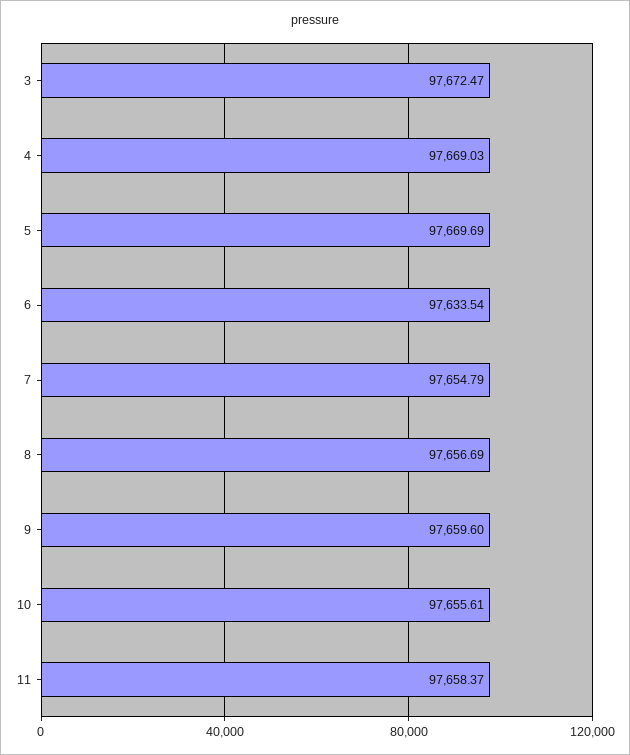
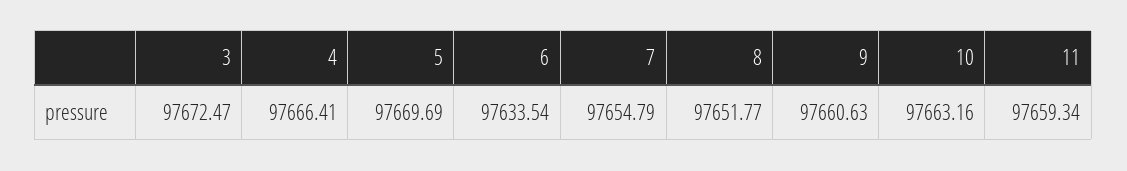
4: 97669.03 -> 97666.41
8: 97656.69 -> 97651.77
9: 97659.6 -> 97660.63
10: 97655.61 -> 97663.16
11: 97658.37 -> 97659.34

